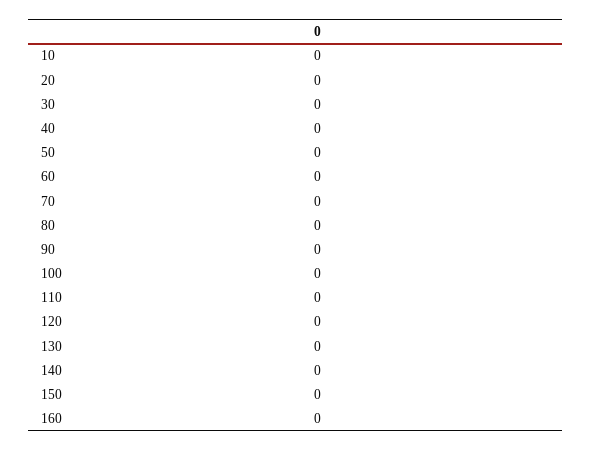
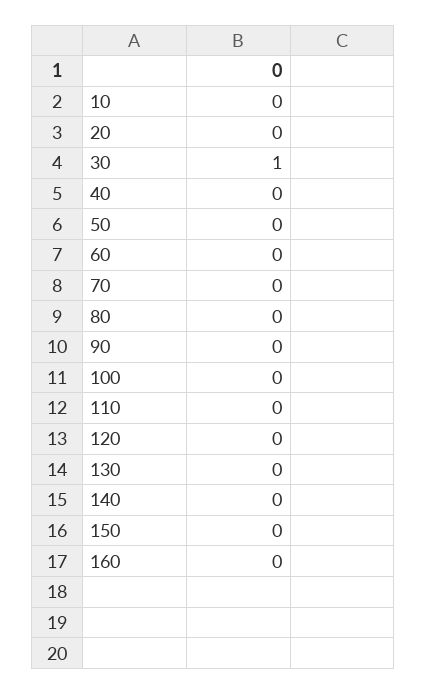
30: 0 -> 1

